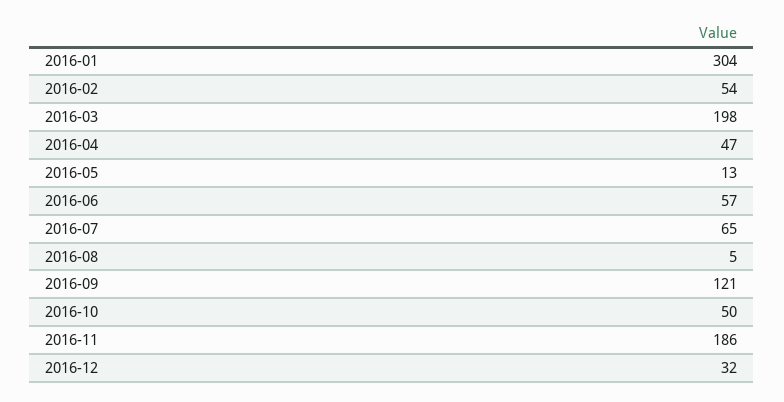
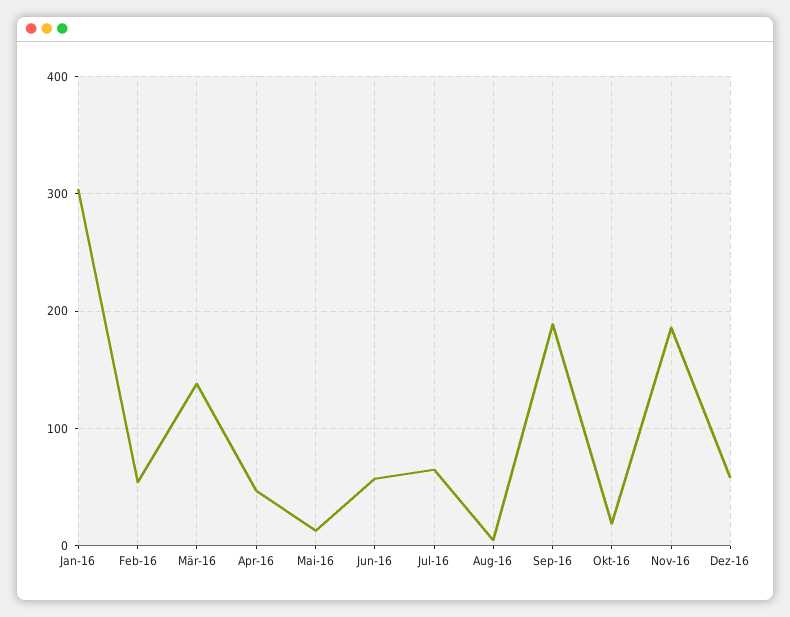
2016-03: 198 -> 140
2016-09: 121 -> 190
2016-10: 50 -> 20
2016-12: 32 -> 60

